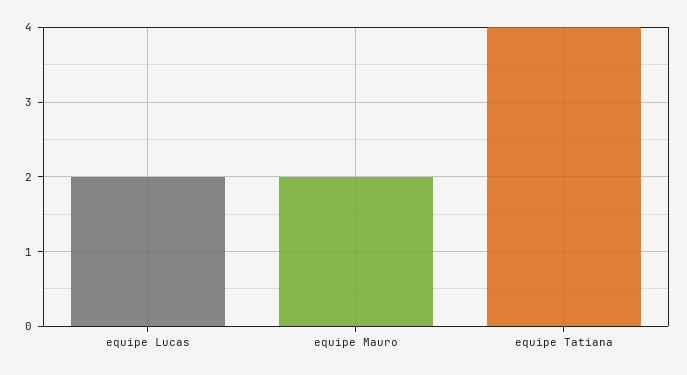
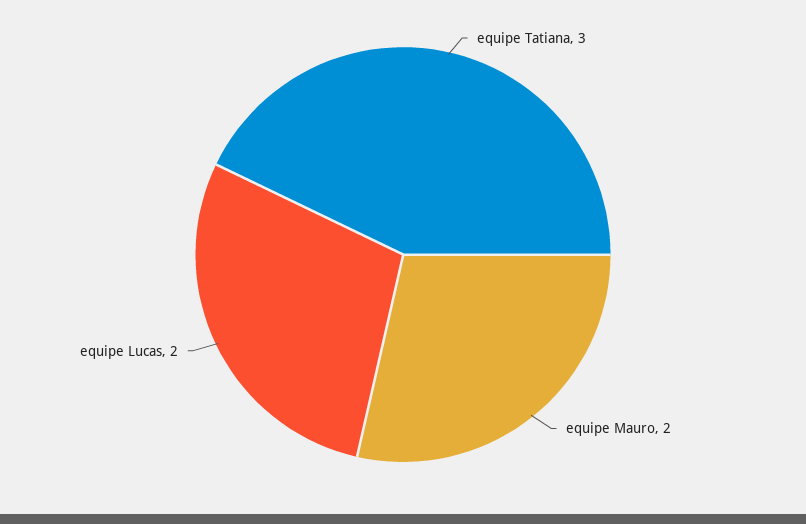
equipe Tatiana: 4 -> 3

